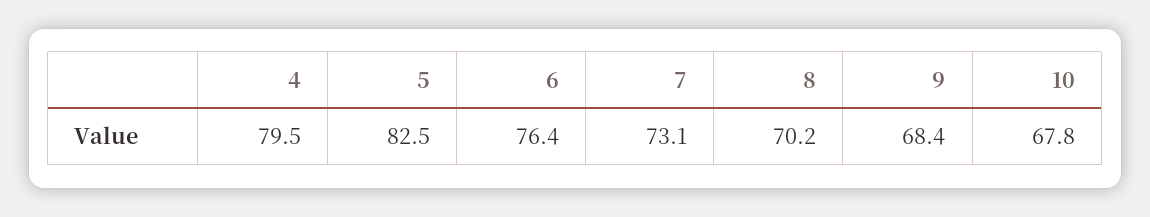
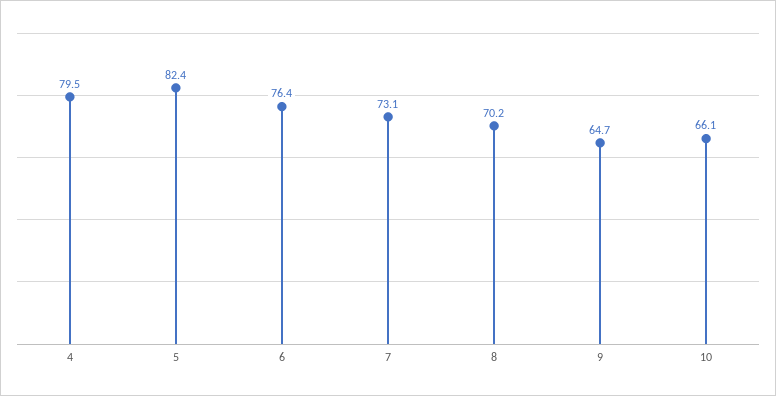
5: 82.5 -> 82.4
9: 68.4 -> 64.7
10: 67.8 -> 66.1

